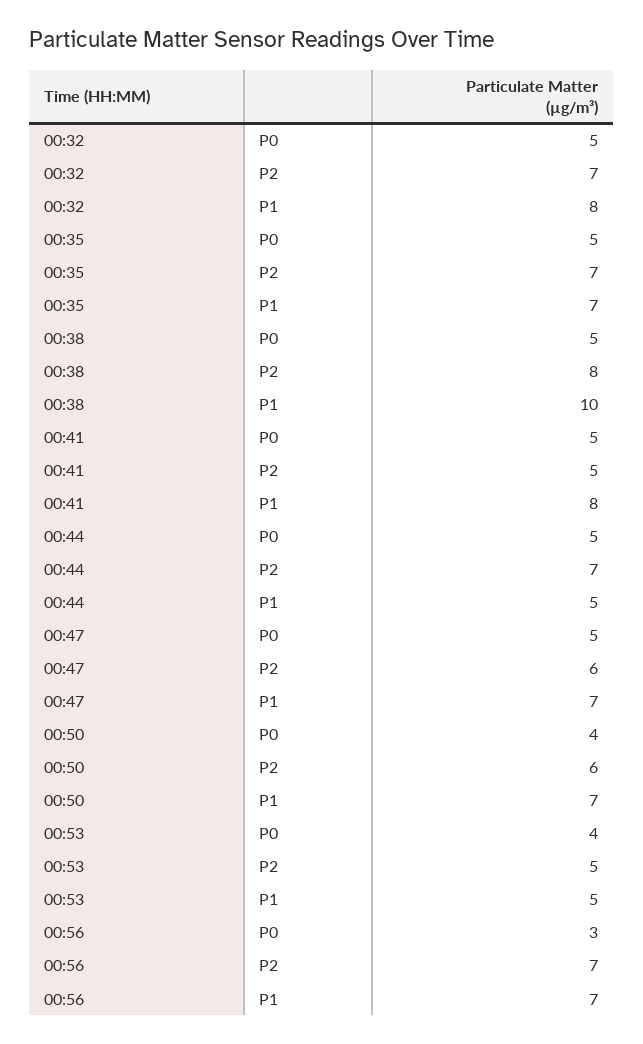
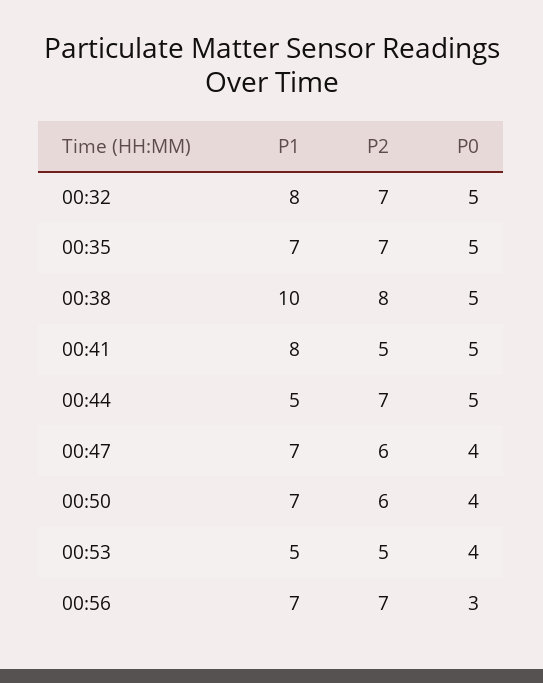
00:47, P0: 5 -> 4

